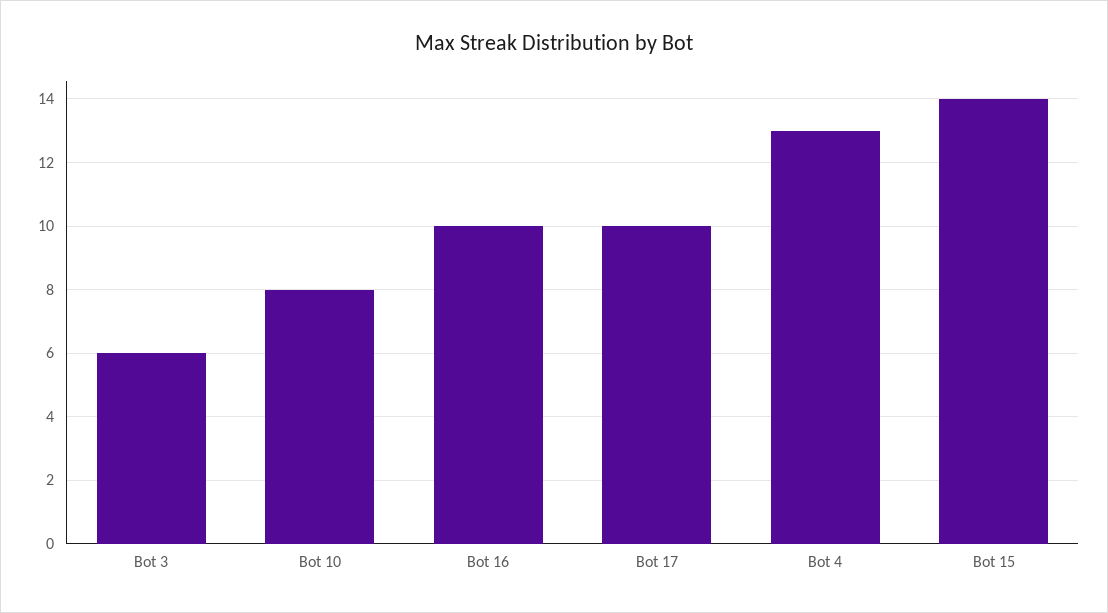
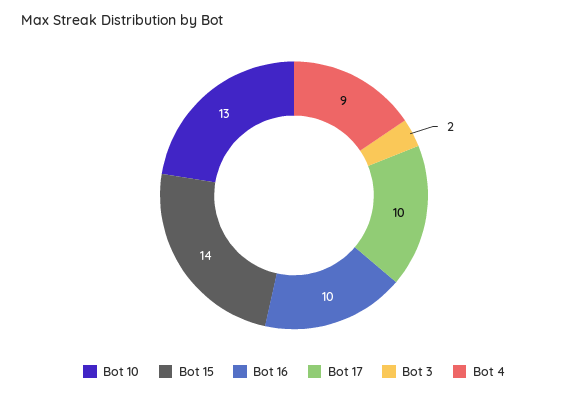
Bot 3: 6 -> 2
Bot 10: 8 -> 13
Bot 4: 13 -> 9

